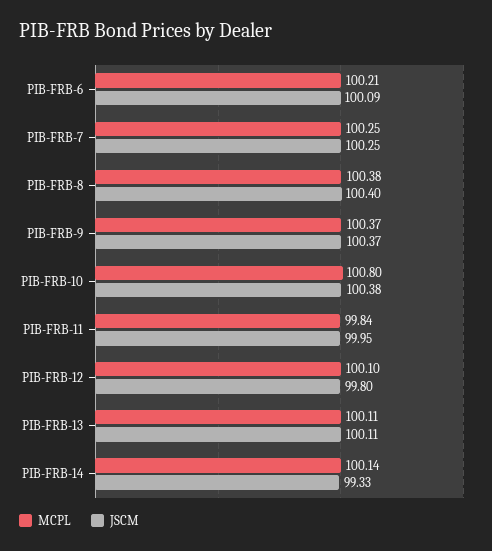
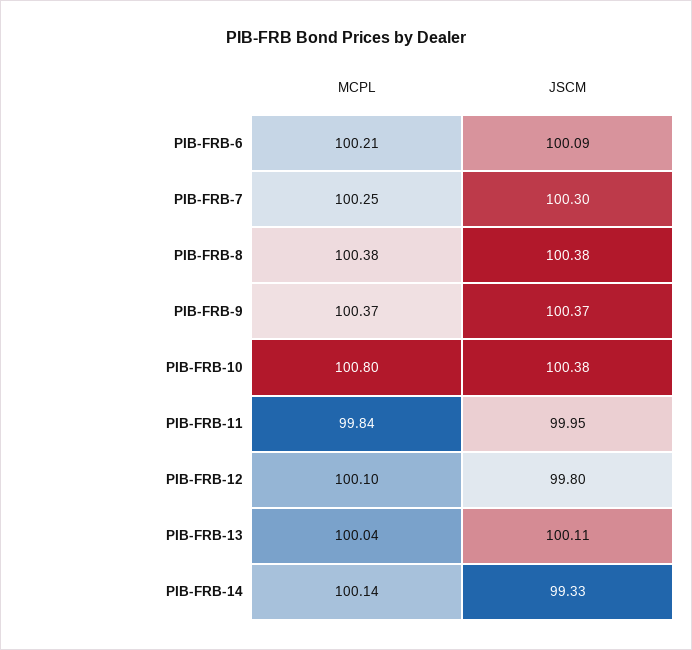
JSCM, PIB-FRB-7: 100.25 -> 100.3
JSCM, PIB-FRB-8: 100.4 -> 100.38
MCPL, PIB-FRB-13: 100.11 -> 100.04

